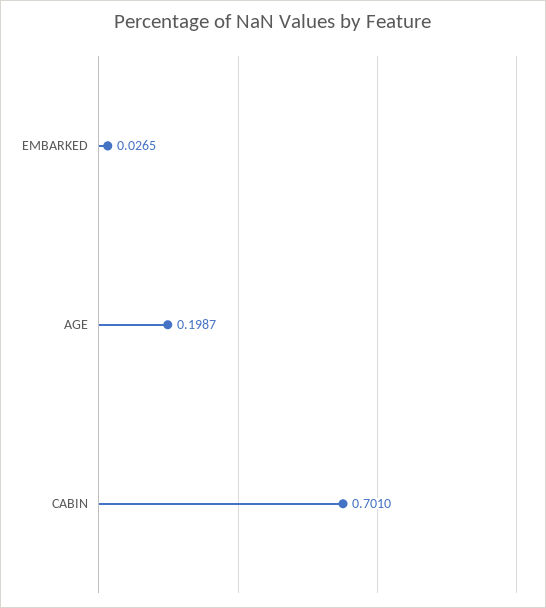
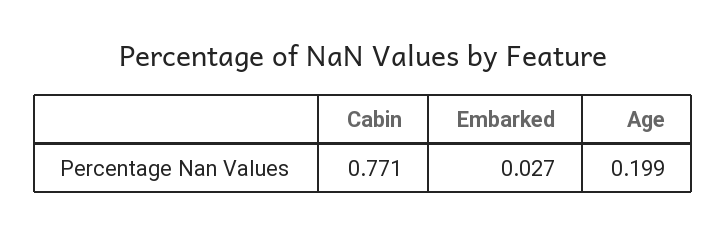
CABIN: 0.701 -> 0.771

